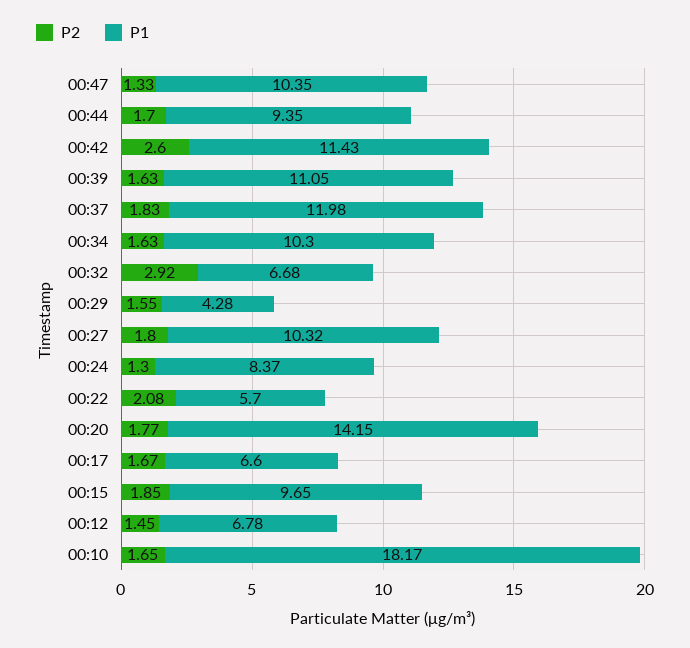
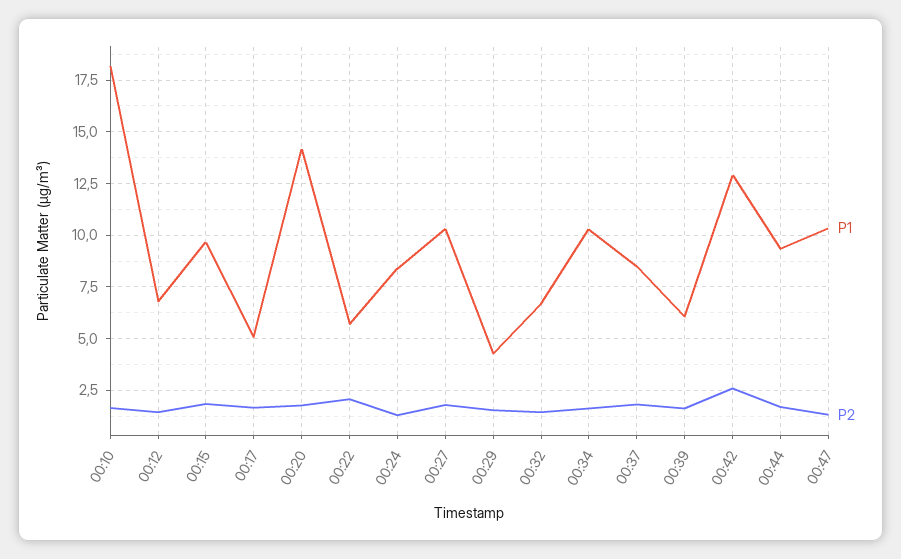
P1, 00:42: 11.43 -> 13
P1, 00:39: 11.05 -> 6
P1, 00:37: 11.98 -> 8.5
P2, 00:32: 2.92 -> 1.5
P1, 00:17: 6.6 -> 5

